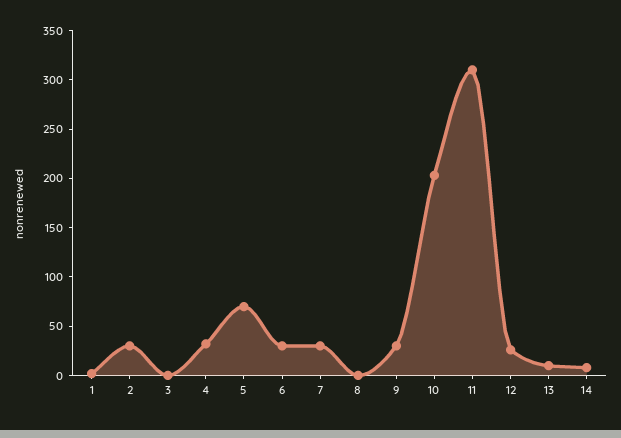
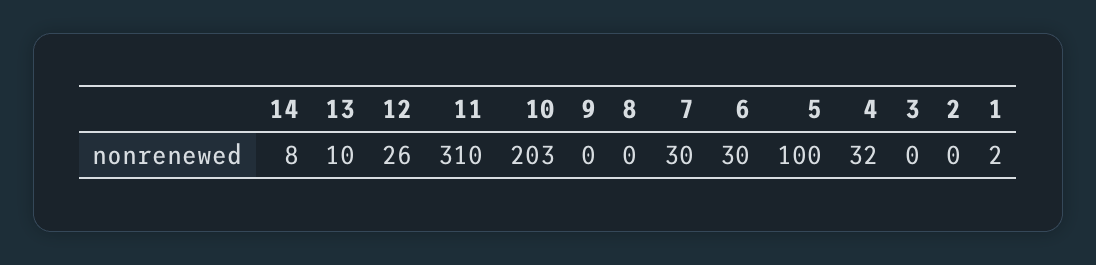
2: 30 -> 0
5: 70 -> 100
9: 30 -> 0

